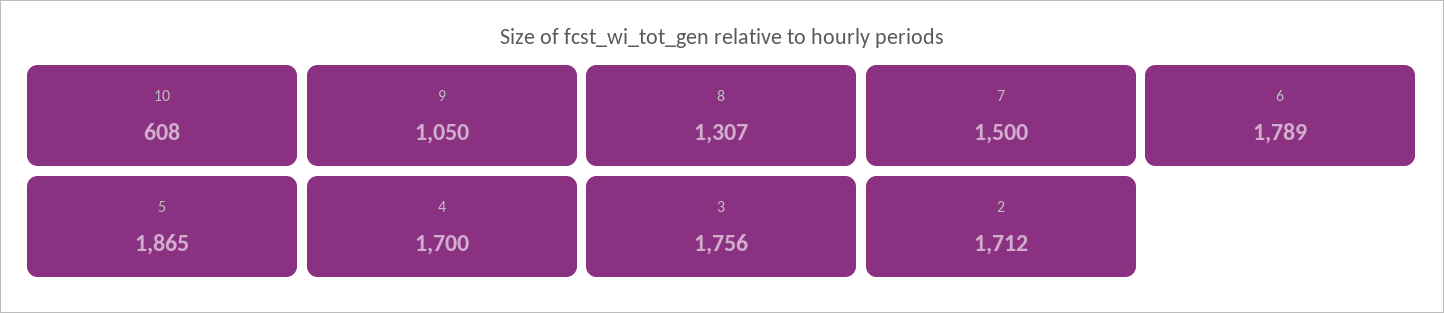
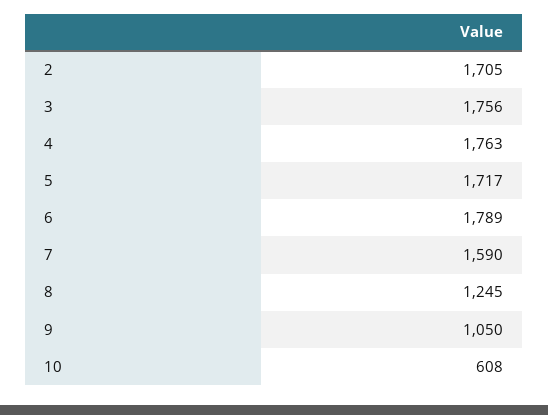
8: 1307 -> 1245
7: 1500 -> 1590
5: 1865 -> 1717
4: 1700 -> 1763
2: 1712 -> 1705

